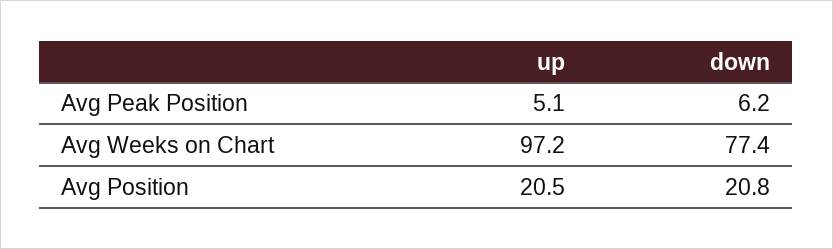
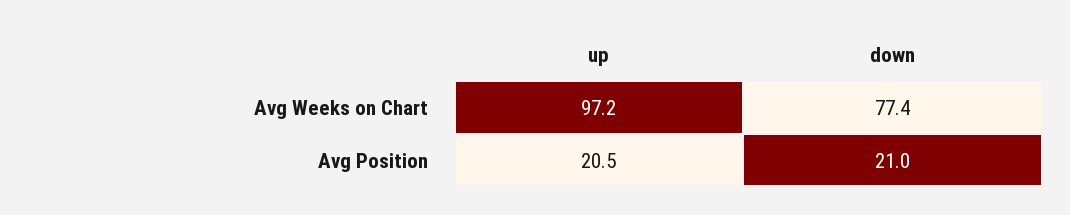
up, Avg Peak Position: 5.1 -> none
down, Avg Peak Position: 6.2 -> none
down, Avg Position: 20.8 -> 21

